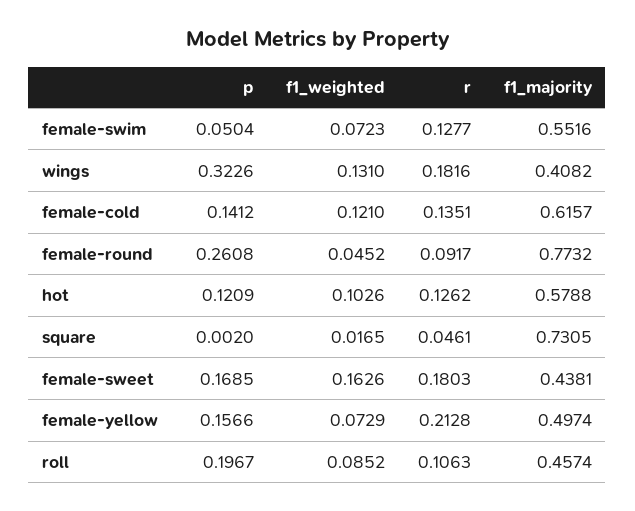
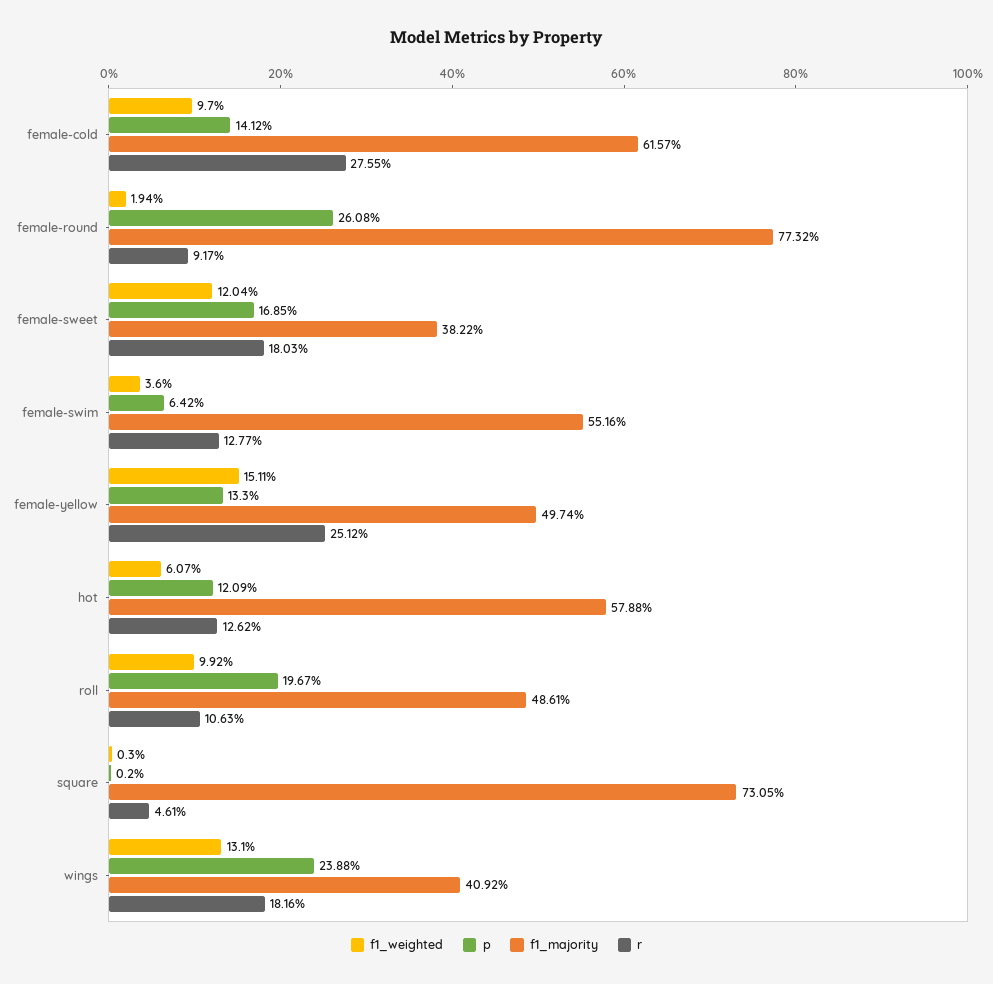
p, female-swim: 0.0504 -> 0.0642
f1_weighted, female-swim: 0.0723 -> 0.036
p, wings: 0.3226 -> 0.2388
f1_majority, wings: 0.4082 -> 0.4092
f1_weighted, female-cold: 0.121 -> 0.097
r, female-cold: 0.1351 -> 0.2755
f1_weighted, female-round: 0.0452 -> 0.0194
f1_weighted, hot: 0.1026 -> 0.0607
f1_weighted, square: 0.0165 -> 0.003
f1_weighted, female-sweet: 0.1626 -> 0.1204
f1_majority, female-sweet: 0.4381 -> 0.3822
p, female-yellow: 0.1566 -> 0.133
f1_weighted, female-yellow: 0.0729 -> 0.1511
r, female-yellow: 0.2128 -> 0.2512
f1_weighted, roll: 0.0852 -> 0.0992
f1_majority, roll: 0.4574 -> 0.4861

